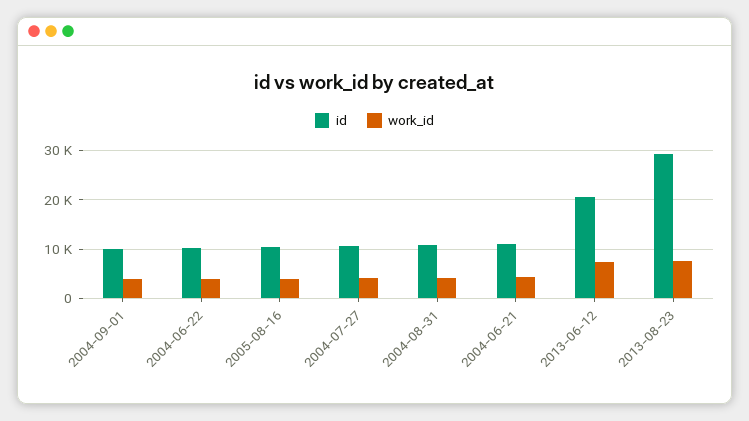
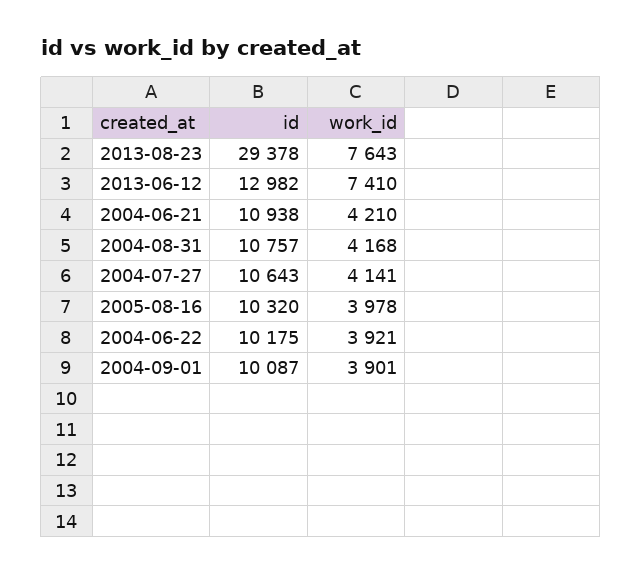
id, 2013-06-12: 20000 -> 12982

